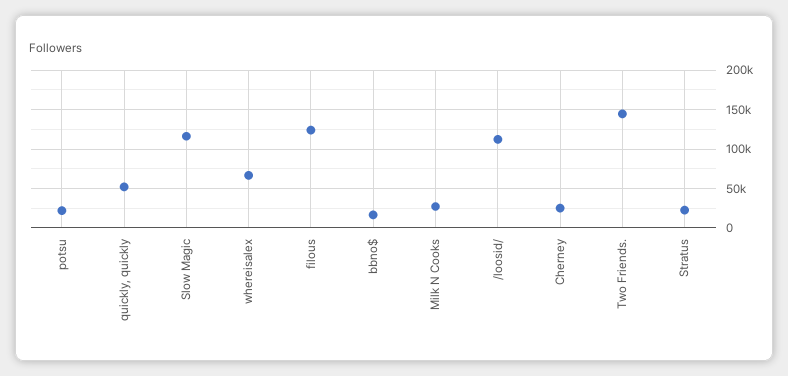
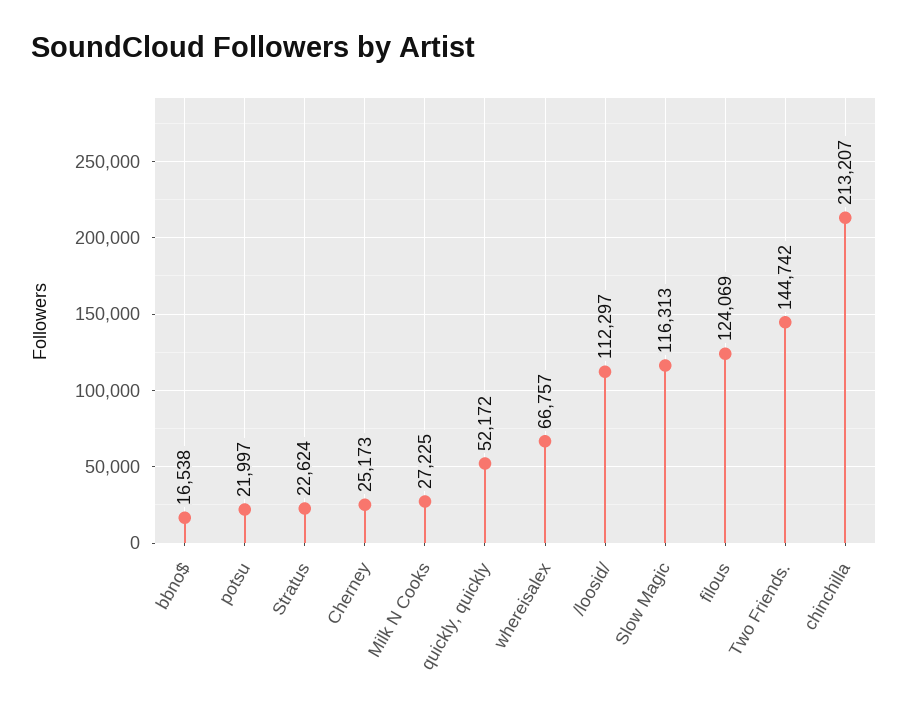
chinchilla: none -> 213207

